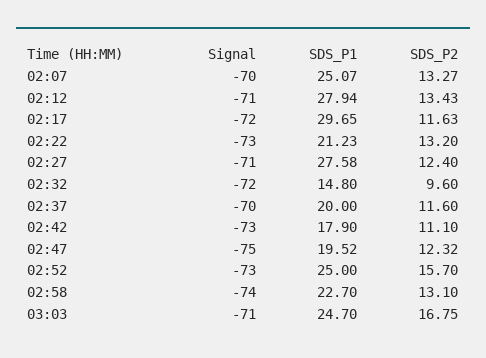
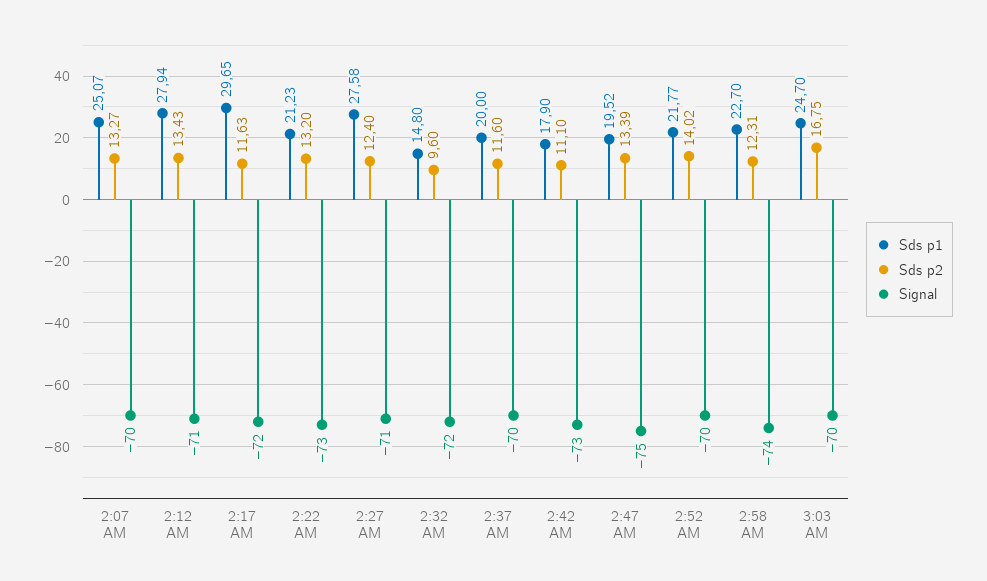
SDS_P2, 02:47: 12.32 -> 13.39
Signal, 02:52: -73 -> -70
SDS_P1, 02:52: 25 -> 21.77
SDS_P2, 02:52: 15.7 -> 14.02
SDS_P2, 02:58: 13.1 -> 12.31
Signal, 03:03: -71 -> -70

